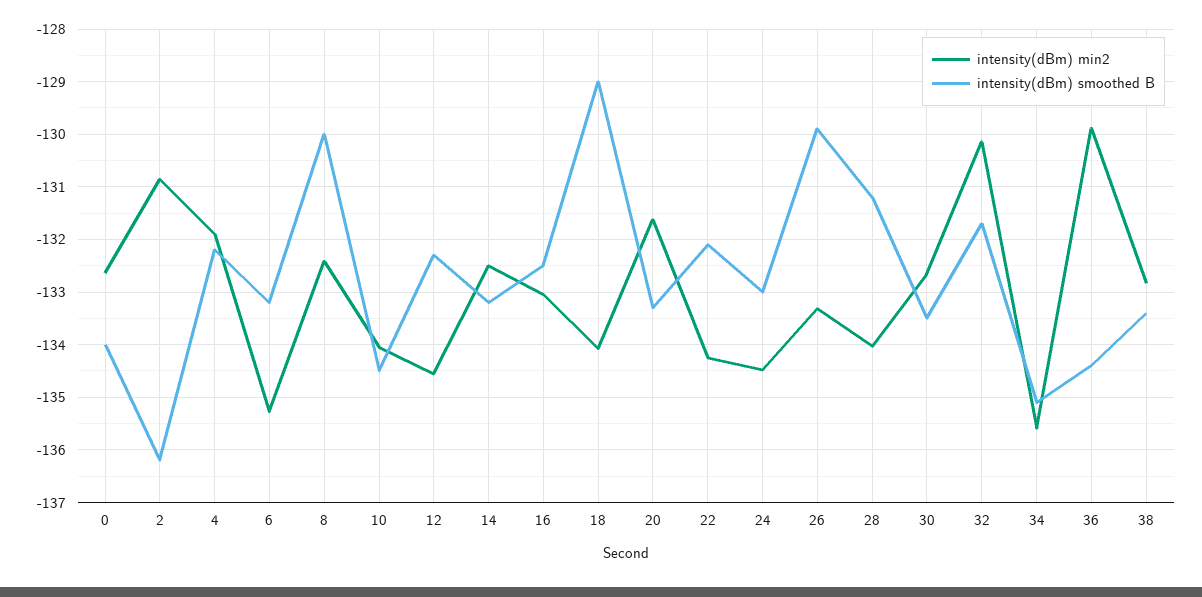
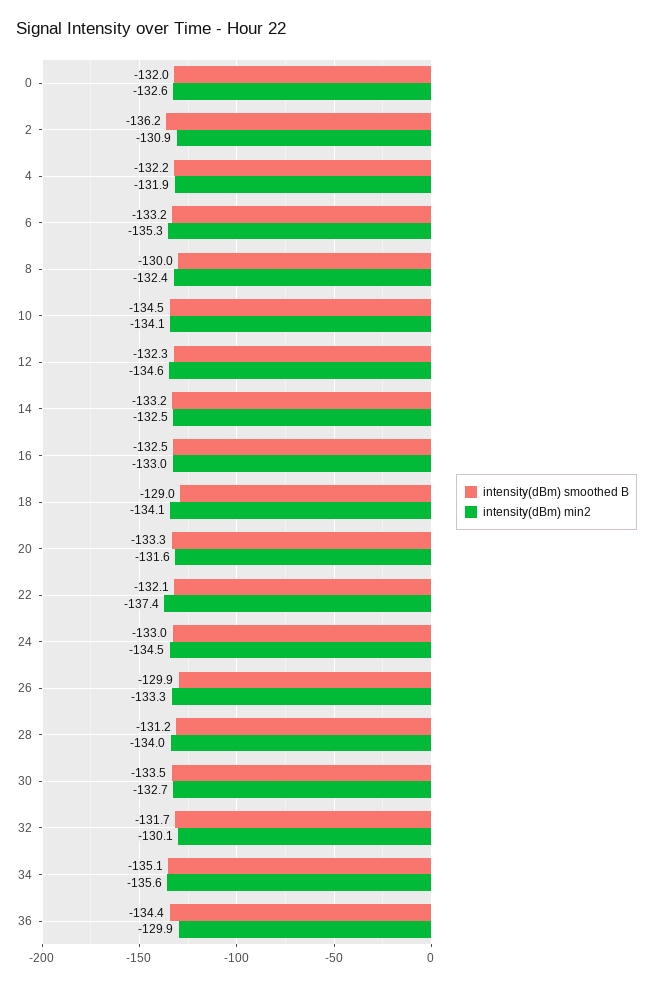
intensity(dBm) smoothed B, 0: -134 -> -132
intensity(dBm) min2, 22: -134.2 -> -137.4
intensity(dBm) min2, 38: -132.8 -> none
intensity(dBm) smoothed B, 38: -133.4 -> none

